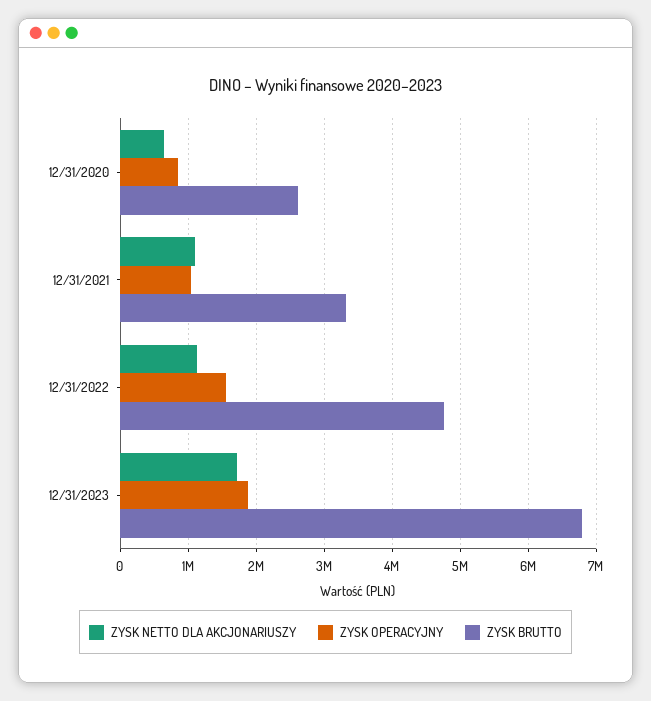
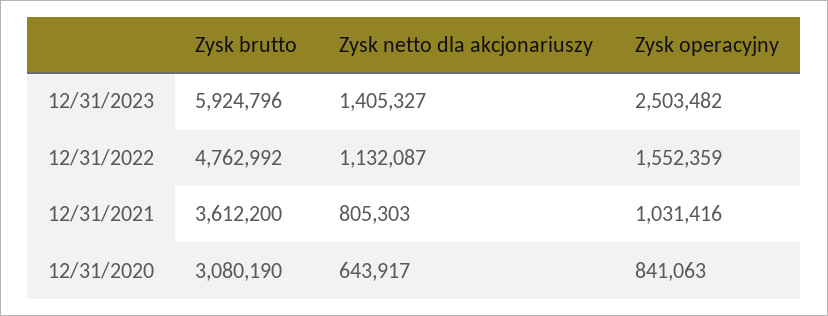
ZYSK BRUTTO, 12/31/2020: 2600000 -> 3080190
ZYSK NETTO DLA AKCJONARIUSZY, 12/31/2021: 1100000 -> 805303
ZYSK BRUTTO, 12/31/2021: 3300000 -> 3612200
ZYSK NETTO DLA AKCJONARIUSZY, 12/31/2023: 1700000 -> 1405327
ZYSK OPERACYJNY, 12/31/2023: 1900000 -> 2503482
ZYSK BRUTTO, 12/31/2023: 6800000 -> 5924796

